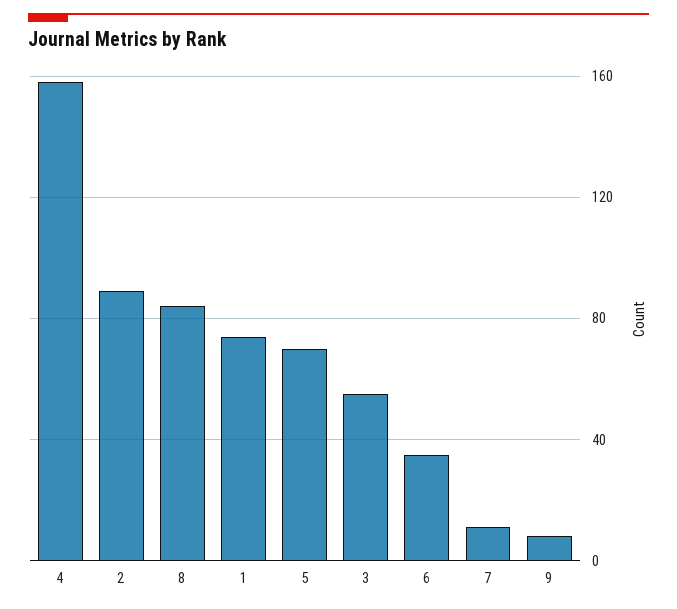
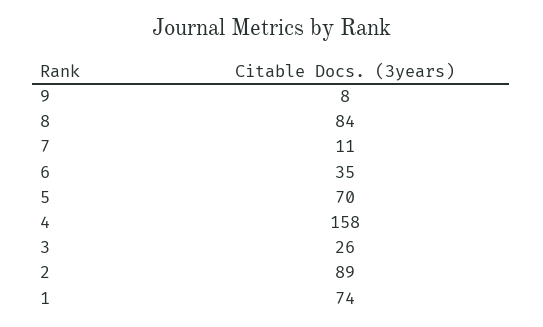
3: 55 -> 26

